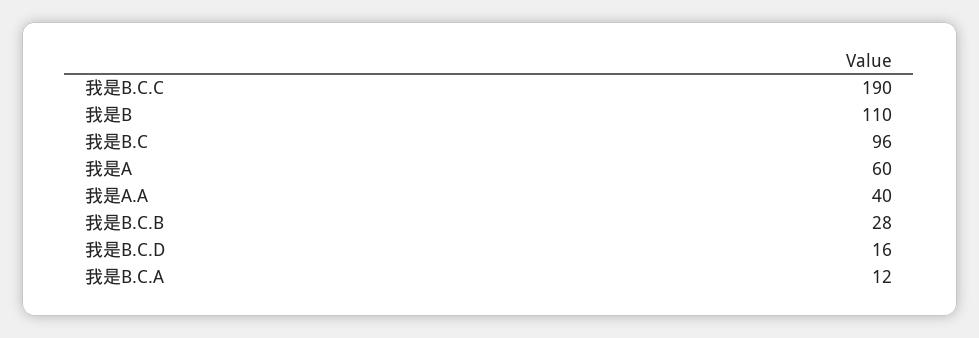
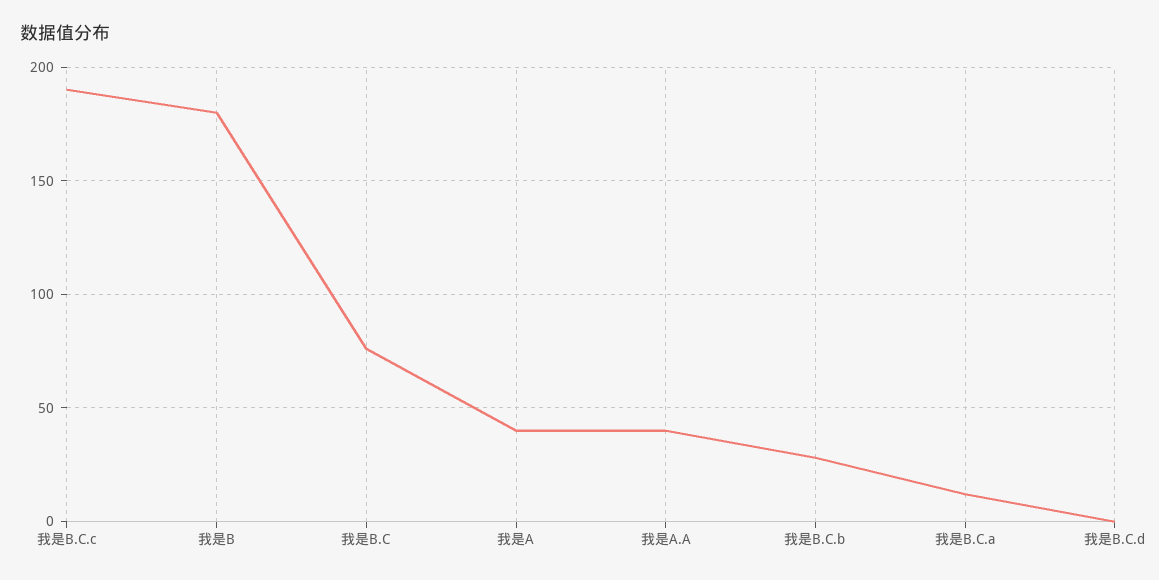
我是B: 110 -> 180
我是B.C: 96 -> 75
我是A: 60 -> 40
我是B.C.D: 16 -> 0

